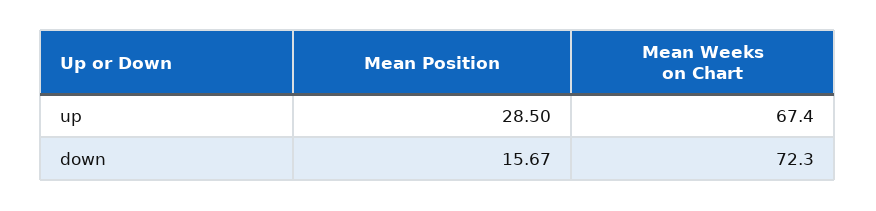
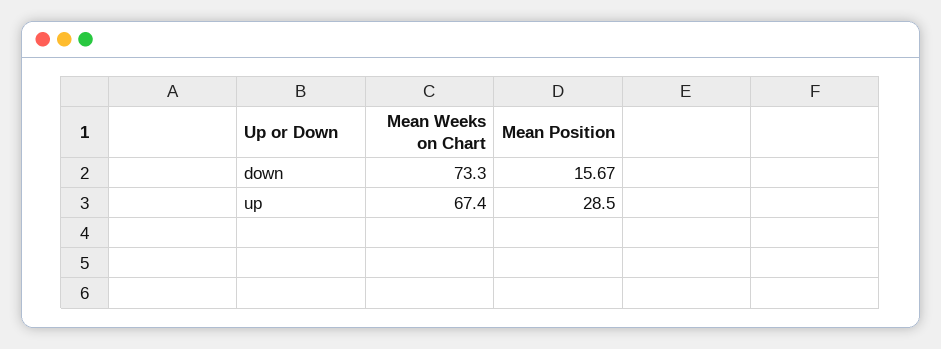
Mean Weeks on Chart, down: 72.3 -> 73.3

